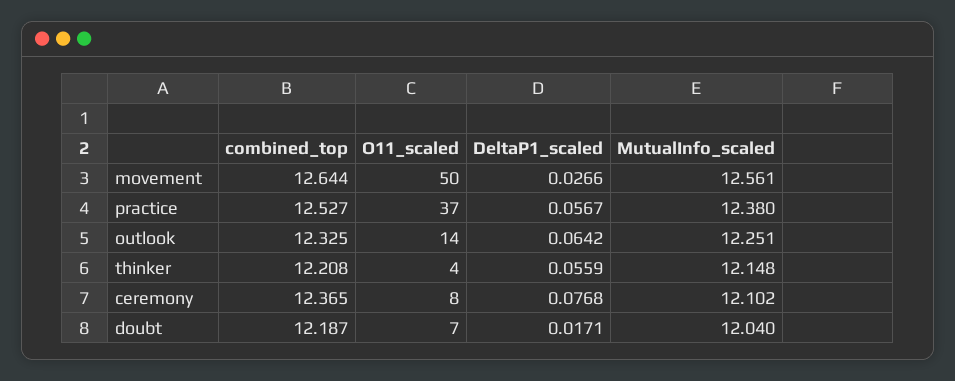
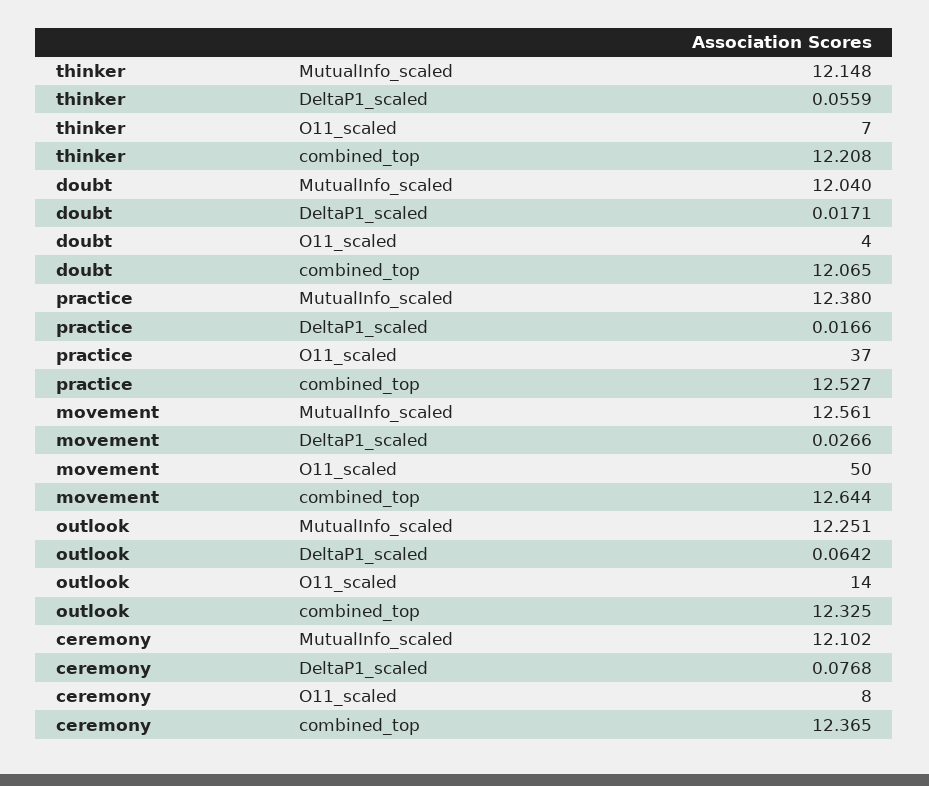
DeltaP1_scaled, practice: 0.0567 -> 0.0166
O11_scaled, thinker: 4 -> 7
combined_top, doubt: 12.187 -> 12.065
O11_scaled, doubt: 7 -> 4

